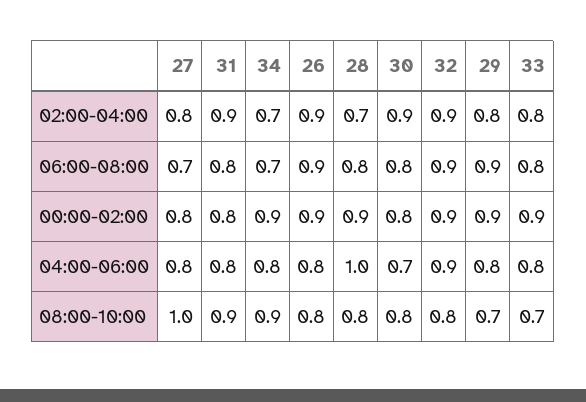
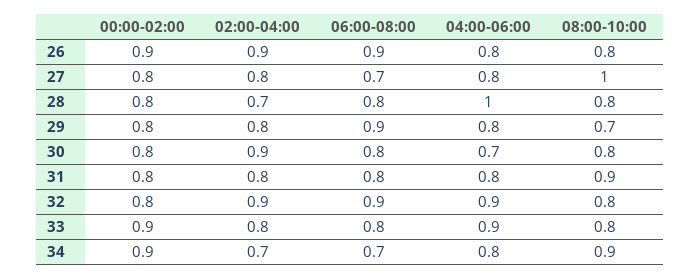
31, 02:00-04:00: 0.9 -> 0.8
28, 00:00-02:00: 0.9 -> 0.8
32, 00:00-02:00: 0.9 -> 0.8
29, 00:00-02:00: 0.9 -> 0.8
33, 04:00-06:00: 0.8 -> 0.9
33, 08:00-10:00: 0.7 -> 0.8

